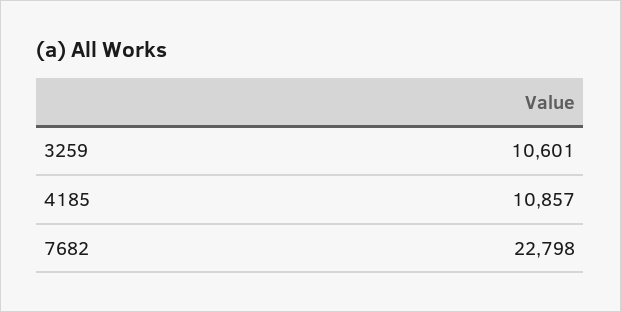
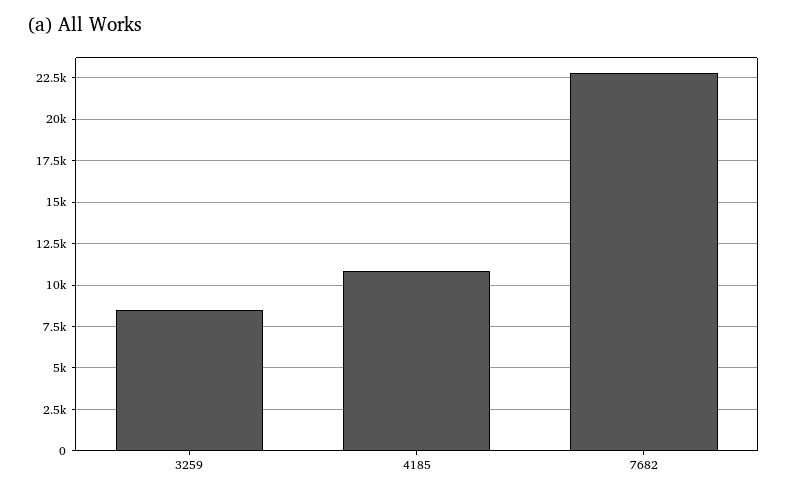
3259: 10601 -> 8500

